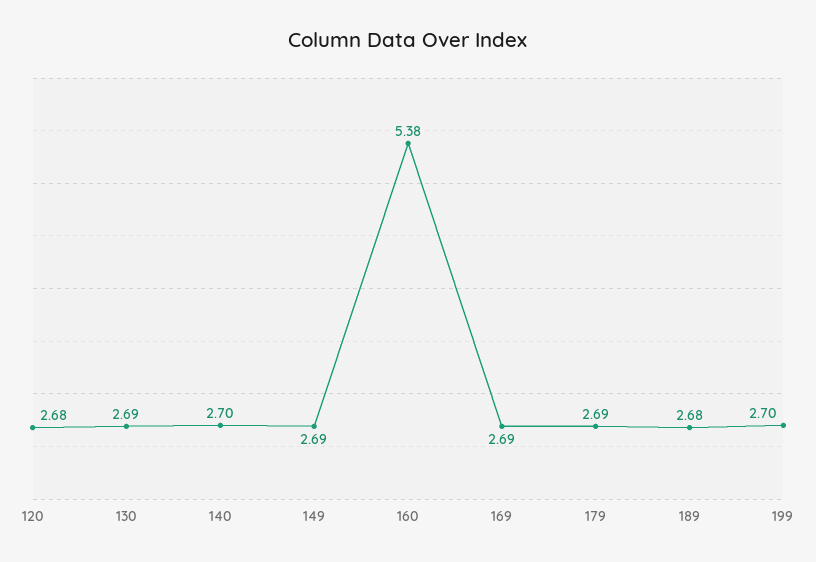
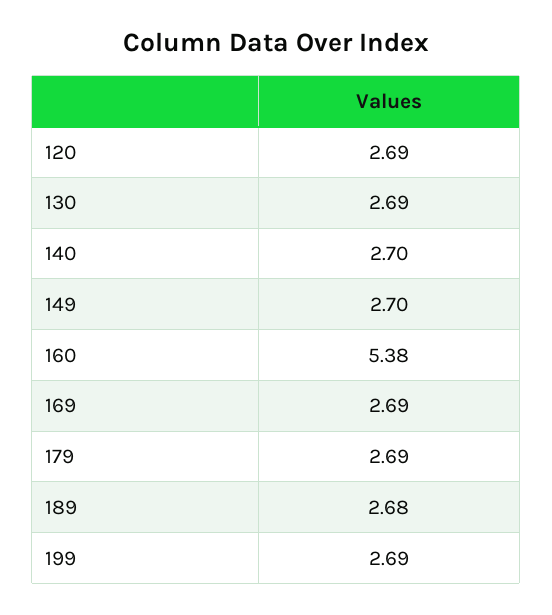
120: 2.68 -> 2.69
149: 2.69 -> 2.7
199: 2.7 -> 2.69

